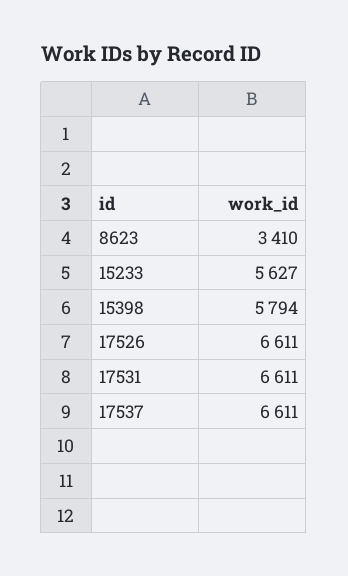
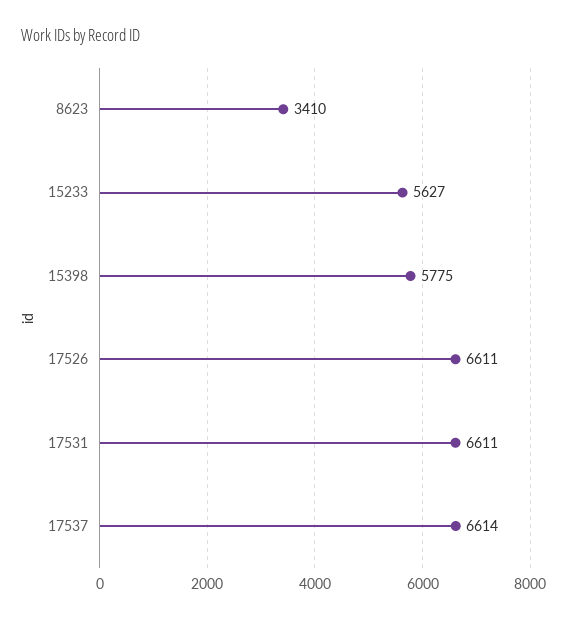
15398: 5794 -> 5775
17537: 6611 -> 6614

